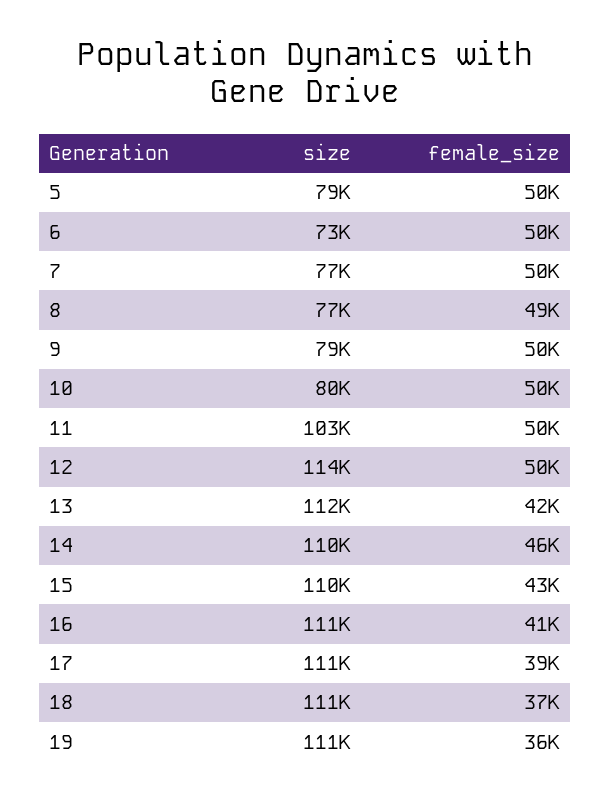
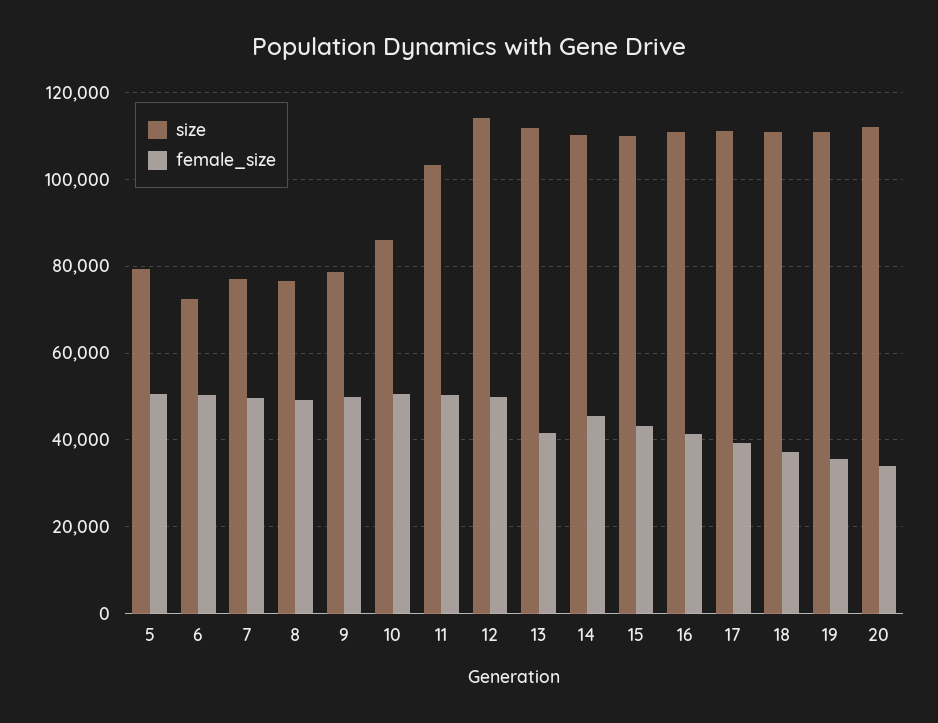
size, 10: 80000 -> 86000
size, 20: none -> 112000
female_size, 20: none -> 34000

